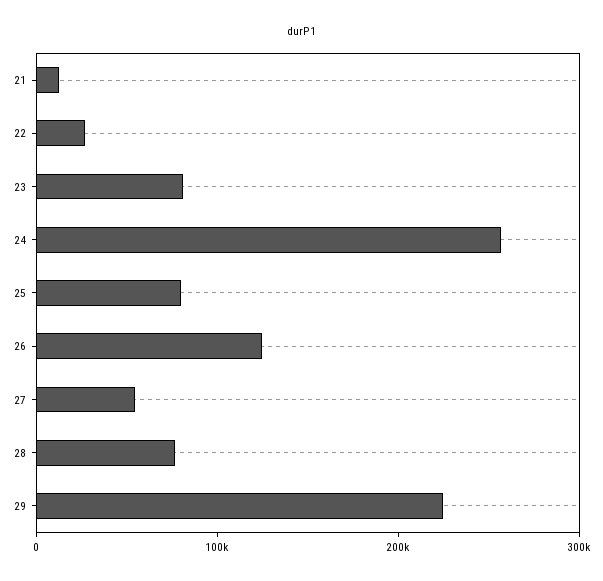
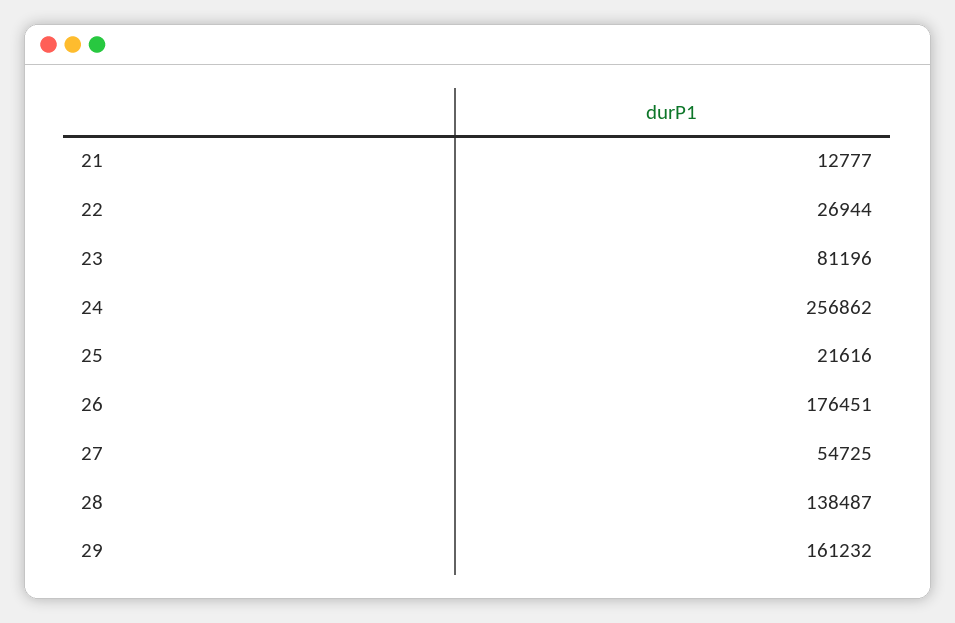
25: 80000 -> 21616
26: 120000 -> 176451
28: 80000 -> 138487
29: 220000 -> 161232

